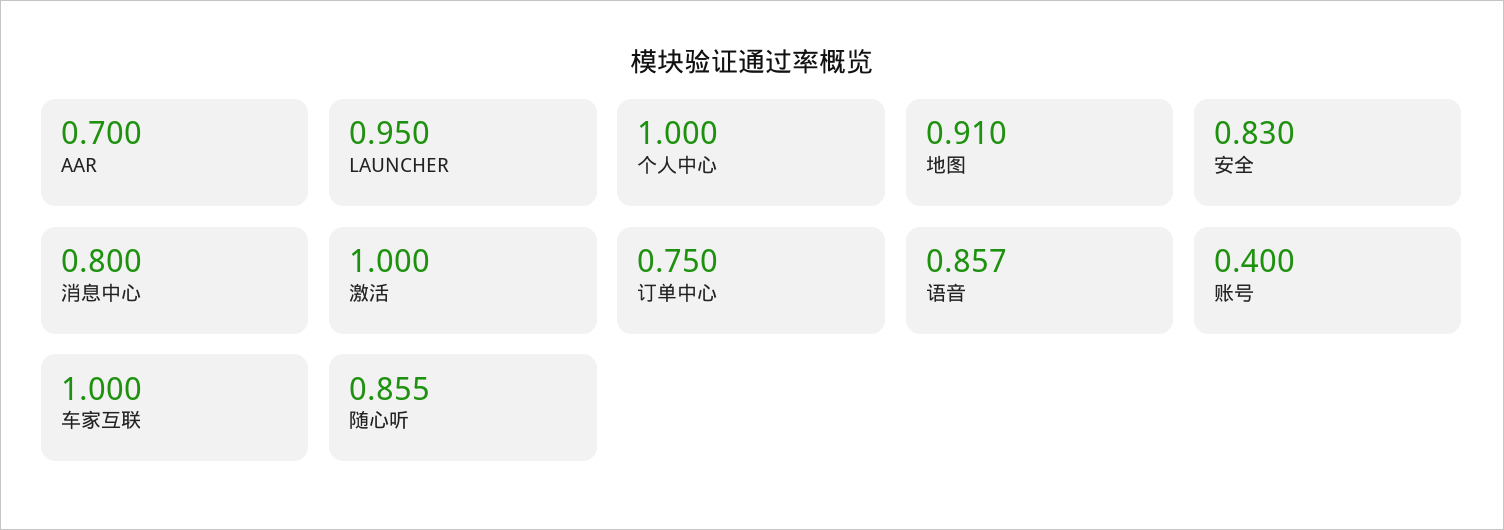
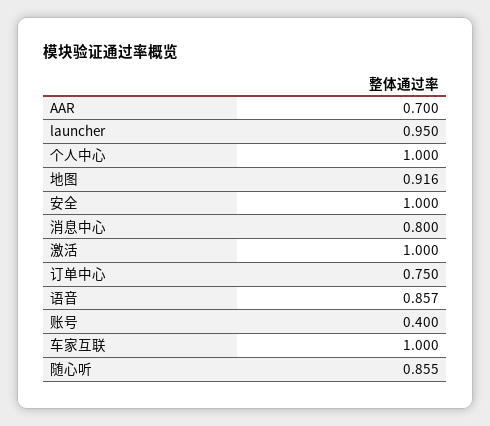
地图: 0.91 -> 0.916
安全: 0.83 -> 1

